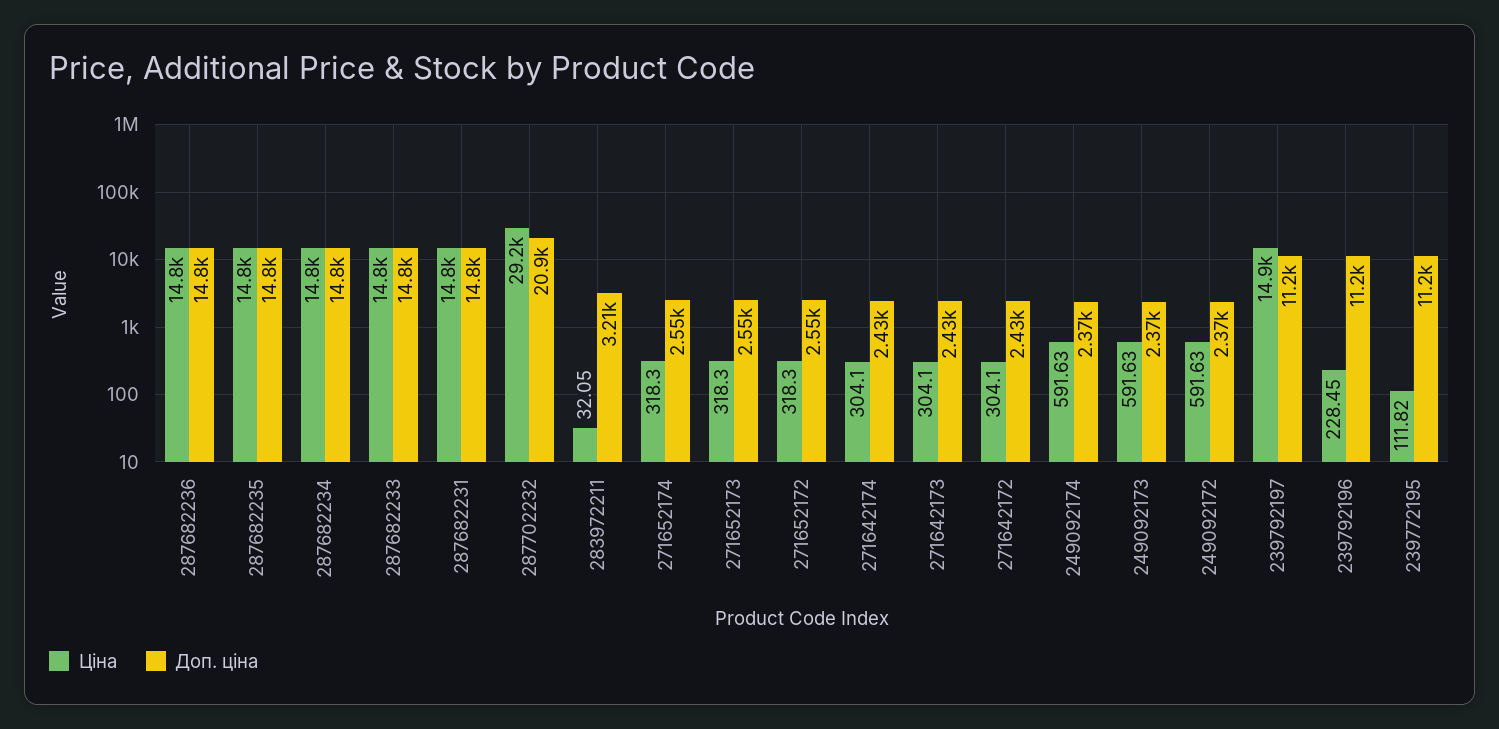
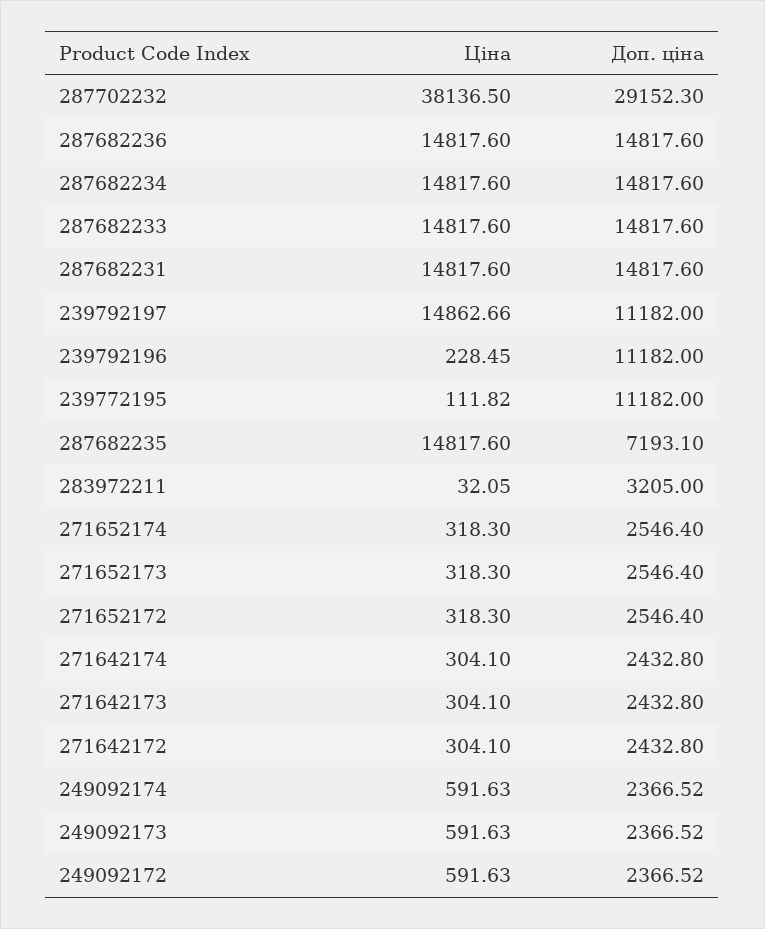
Доп. ціна, 287682235: 14800 -> 7193.1
Ціна, 287702232: 29200 -> 38136.5
Доп. ціна, 287702232: 20900 -> 29152.3

